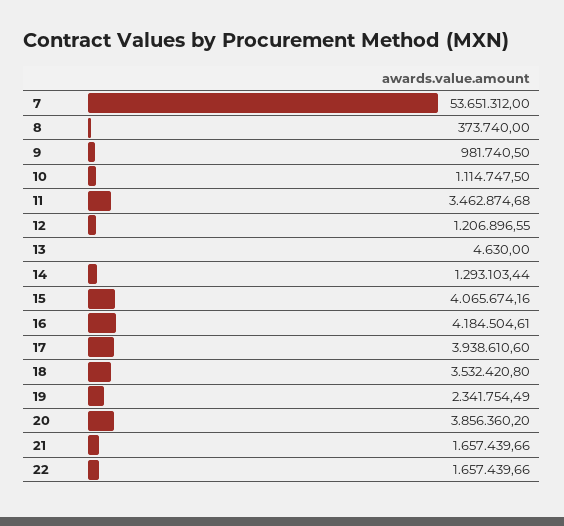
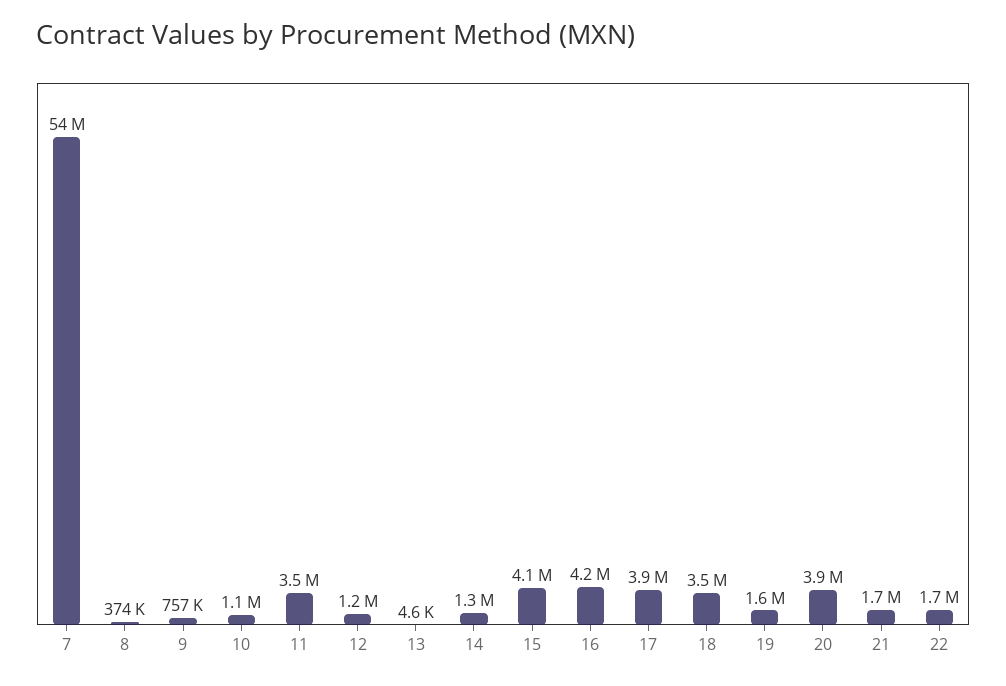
9: 981740.5 -> 757000
19: 2341754.49 -> 1600000

